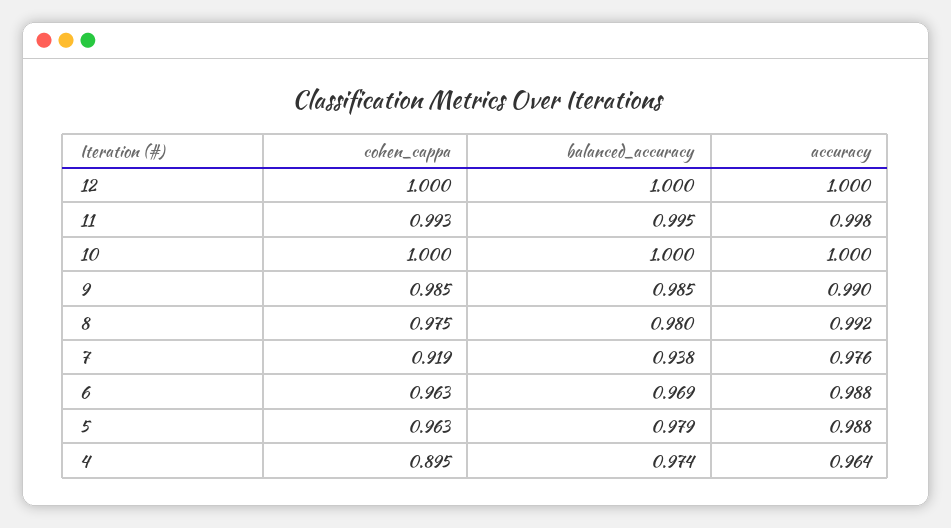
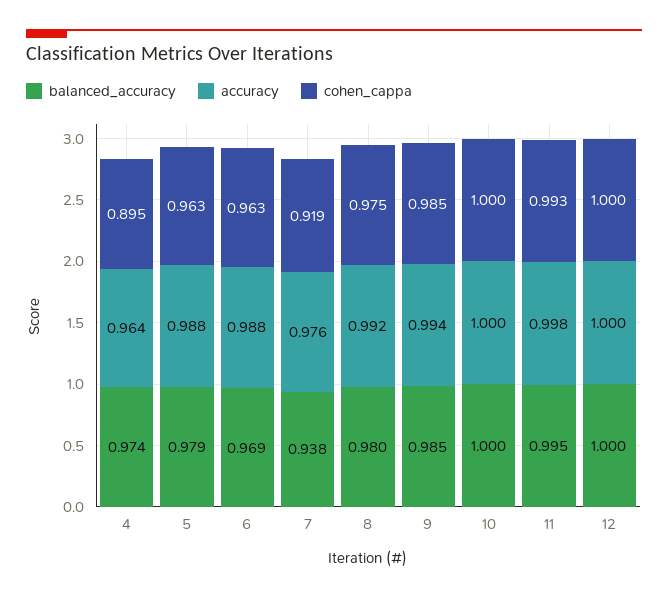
accuracy, 9: 0.99 -> 0.994

